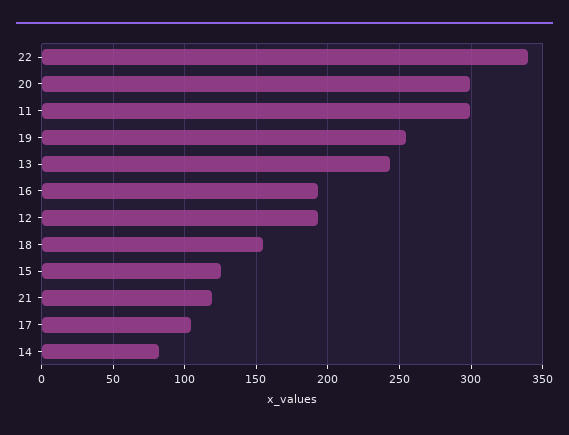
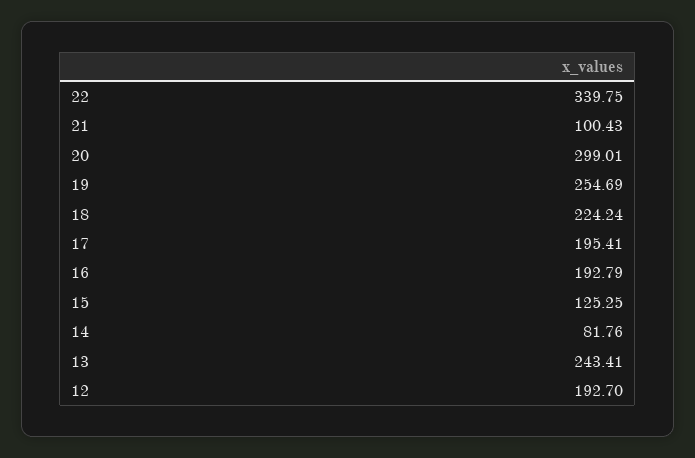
11: 300 -> none
18: 155 -> 224.24
21: 120 -> 100.43
17: 105 -> 195.41

